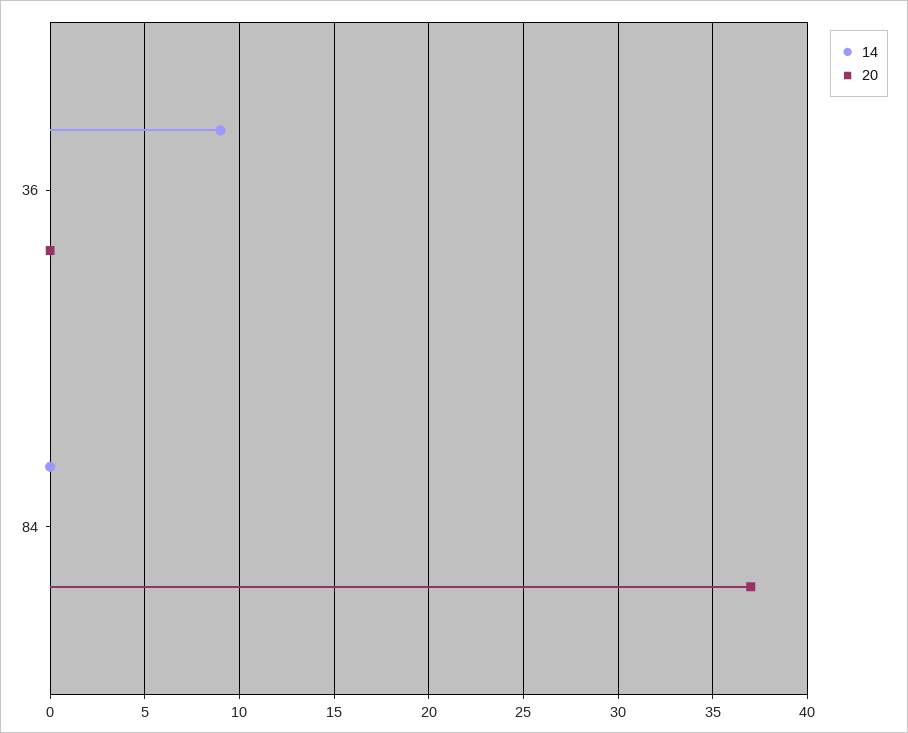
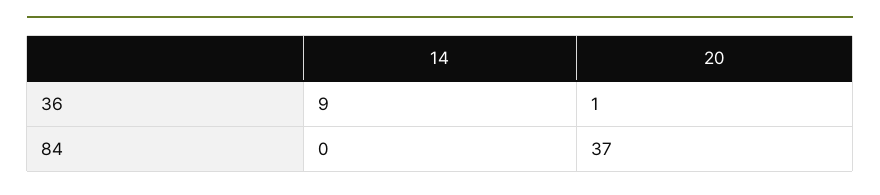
20, 36: 0 -> 1

